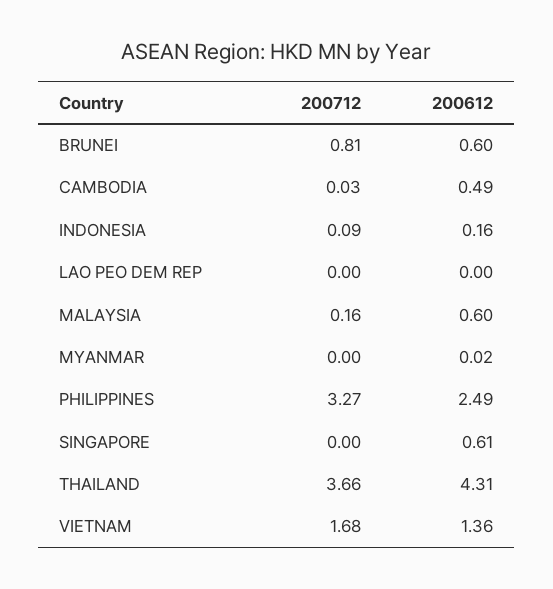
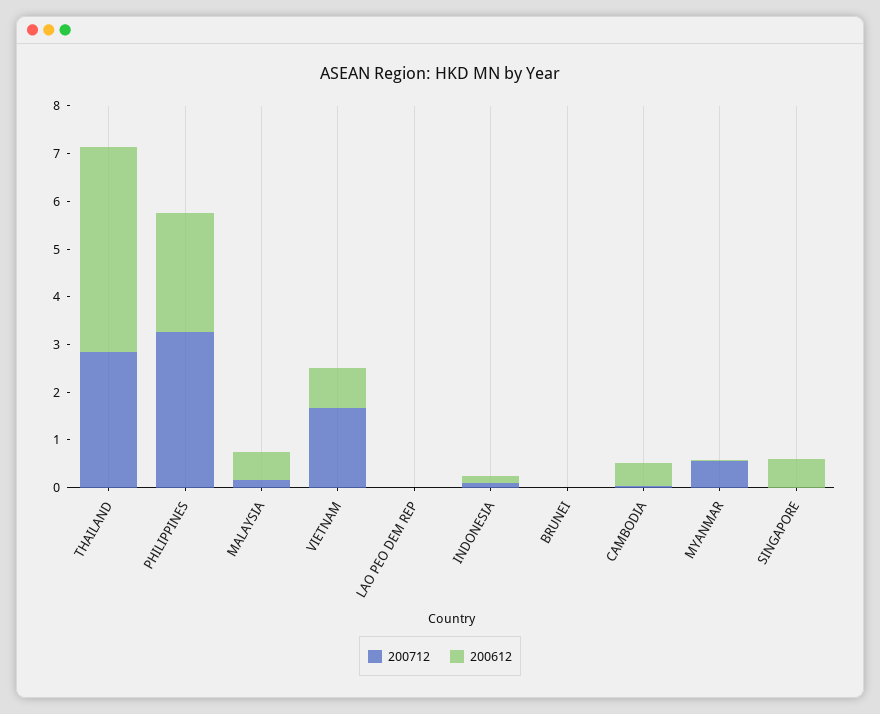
200712, BRUNEI: 0.81 -> 0
200612, BRUNEI: 0.6 -> 0
200712, MYANMAR: 0 -> 0.6
200712, THAILAND: 3.66 -> 2.8
200612, VIETNAM: 1.36 -> 0.8

